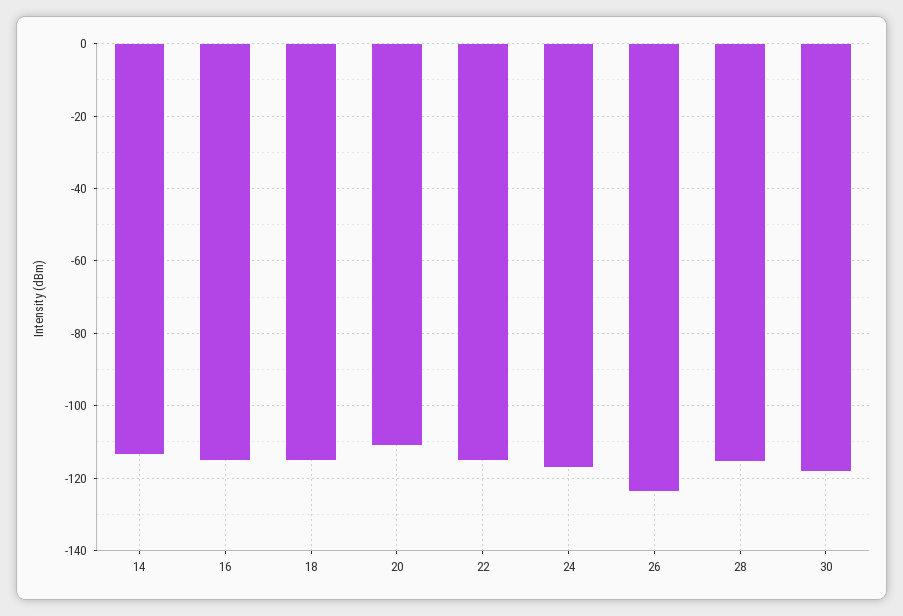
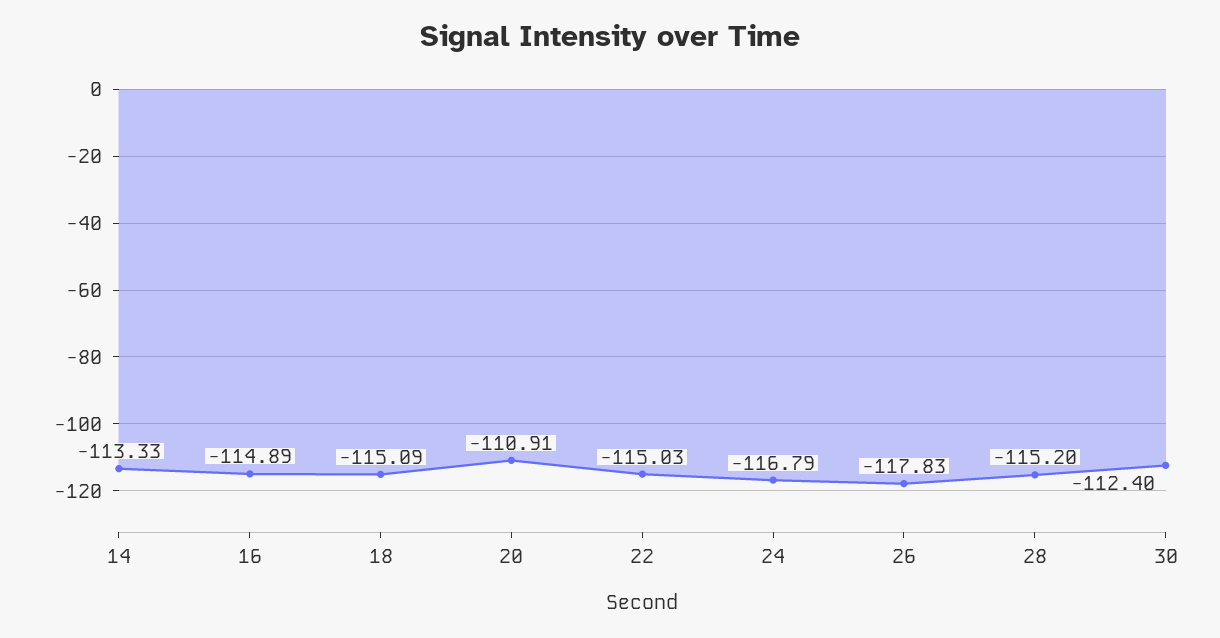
26: -124 -> -117.83
30: -118 -> -112.4

